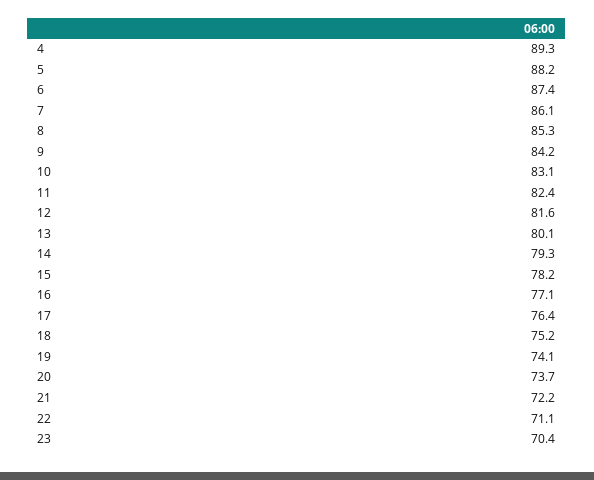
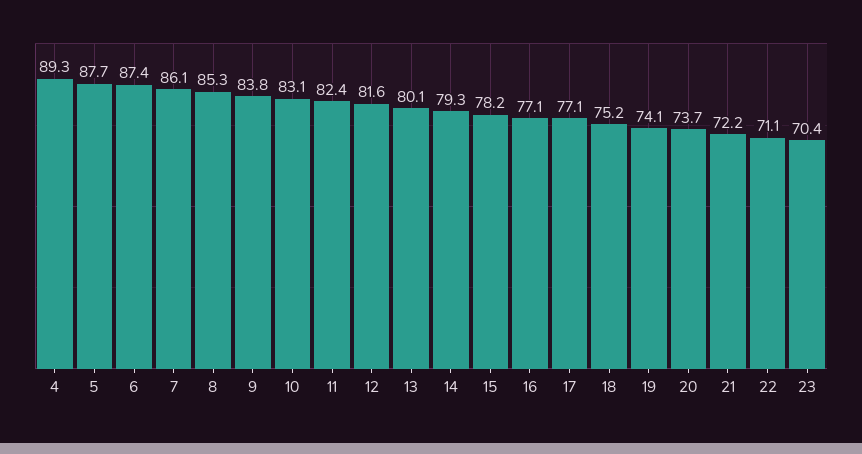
5: 88.2 -> 87.7
9: 84.2 -> 83.8
17: 76.4 -> 77.1

